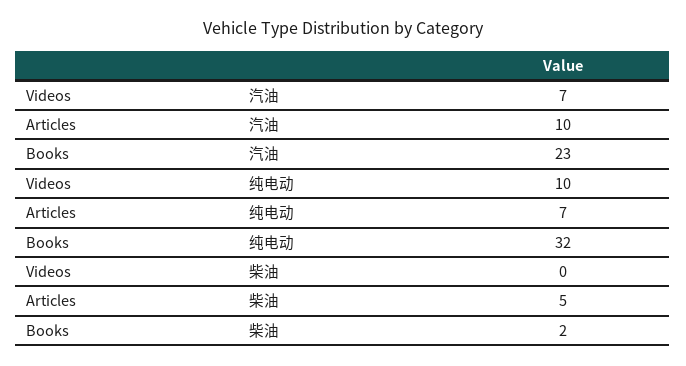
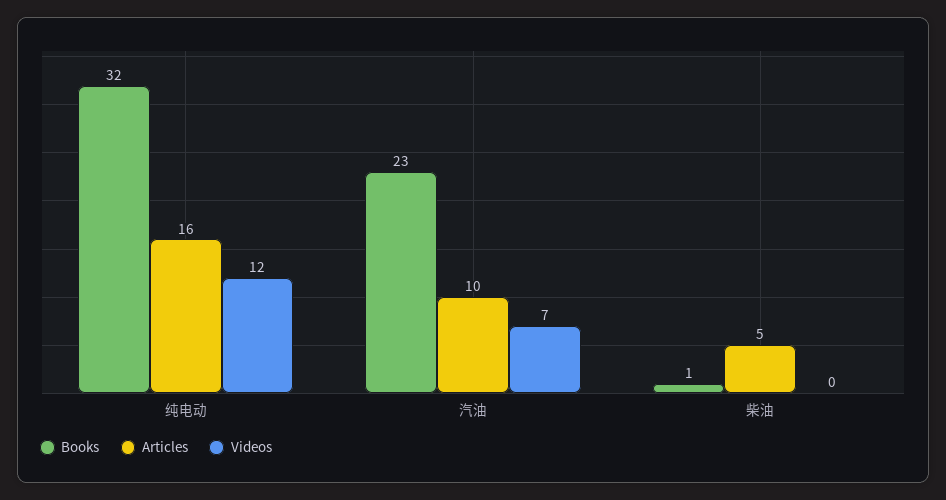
Videos, 纯电动: 10 -> 12
Articles, 纯电动: 7 -> 16
Books, 柴油: 2 -> 1

